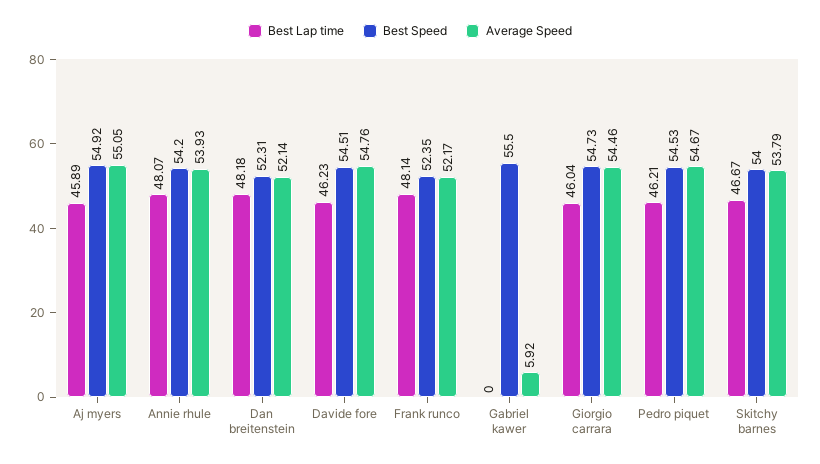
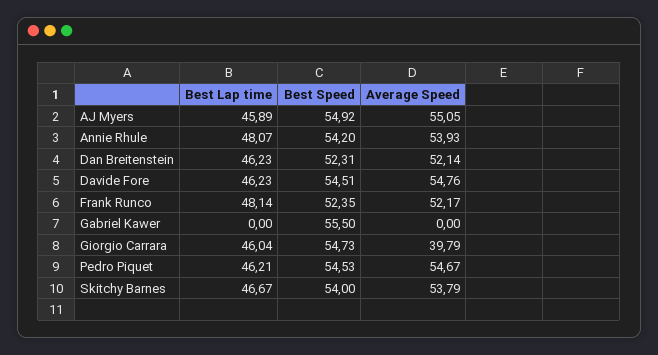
Best Lap time, Dan breitenstein: 48.18 -> 46.23
Average Speed, Gabriel kawer: 5.92 -> 0
Average Speed, Giorgio carrara: 54.46 -> 39.79

